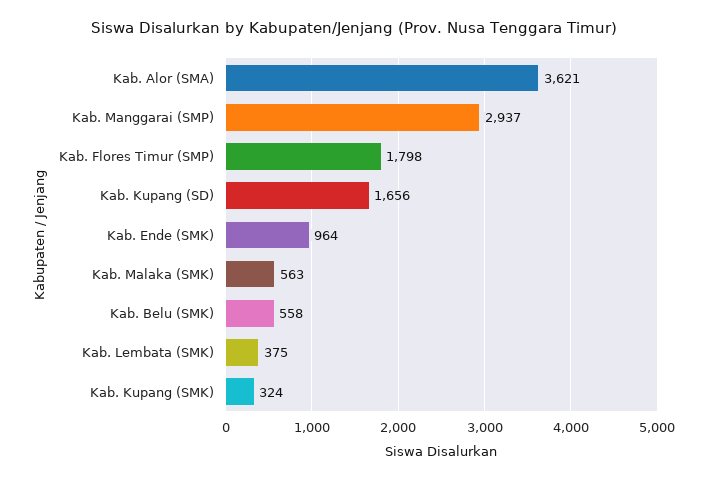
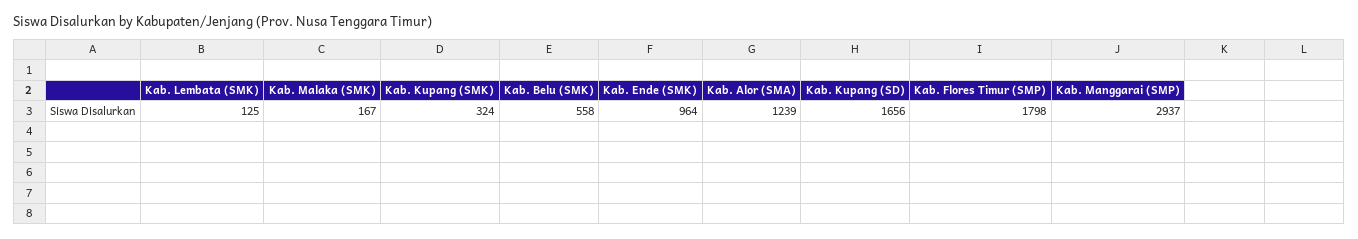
Kab. Alor (SMA): 3621 -> 1239
Kab. Malaka (SMK): 563 -> 167
Kab. Lembata (SMK): 375 -> 125

